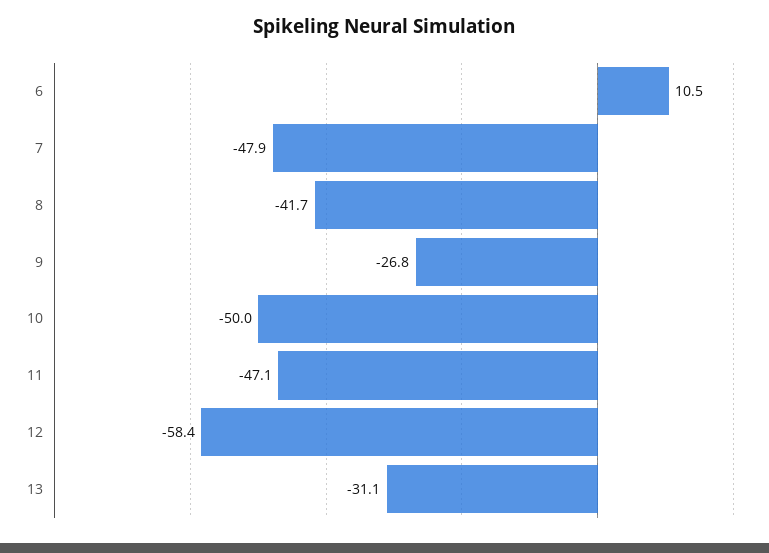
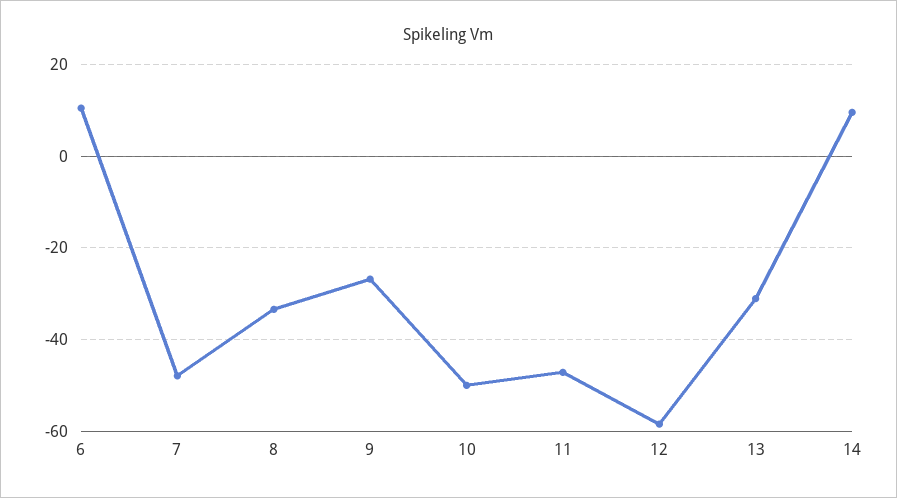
8: -41.7 -> -34
14: none -> 10

